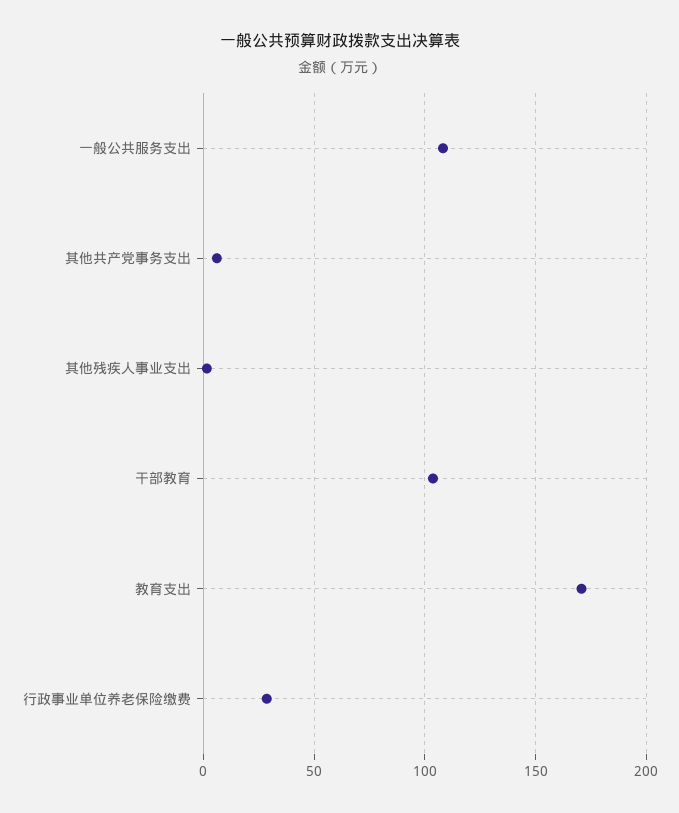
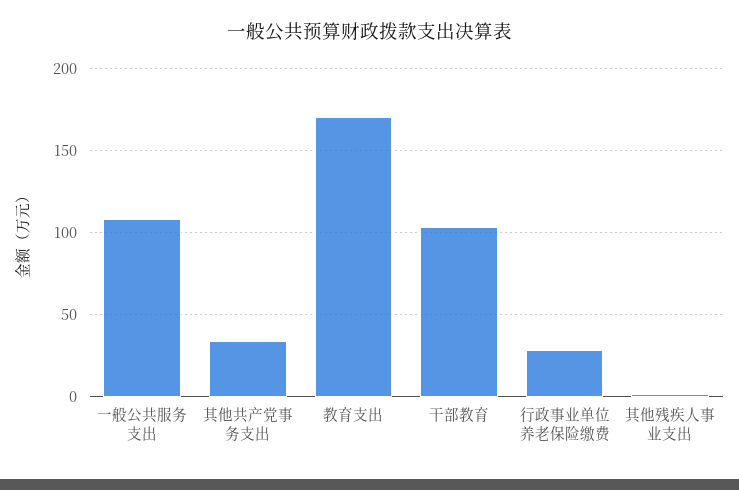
其他共产党事务支出: 5 -> 35

